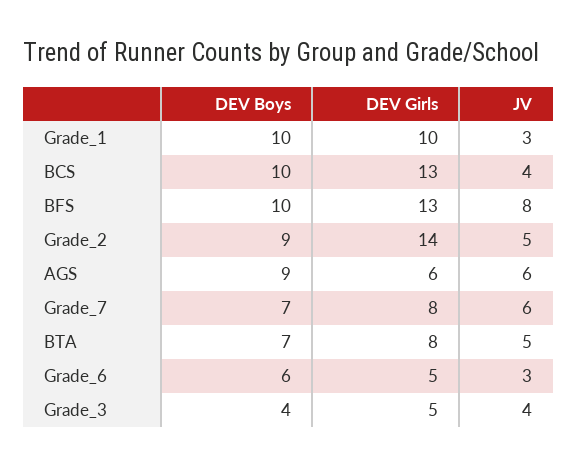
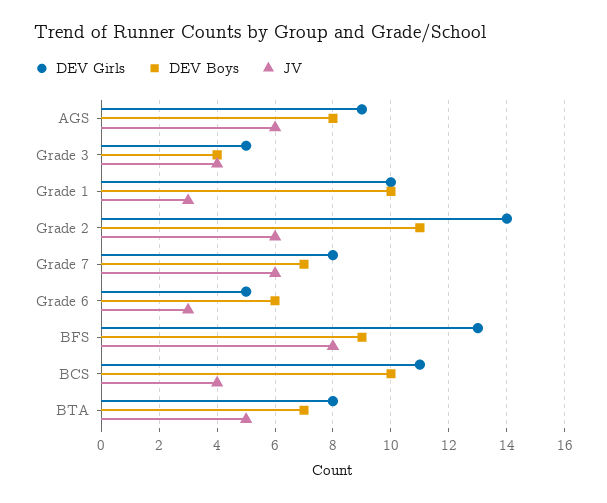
DEV Girls, BCS: 13 -> 11
DEV Boys, BFS: 10 -> 9
DEV Boys, Grade_2: 9 -> 11
JV, Grade_2: 5 -> 6
DEV Boys, AGS: 9 -> 8
DEV Girls, AGS: 6 -> 9

